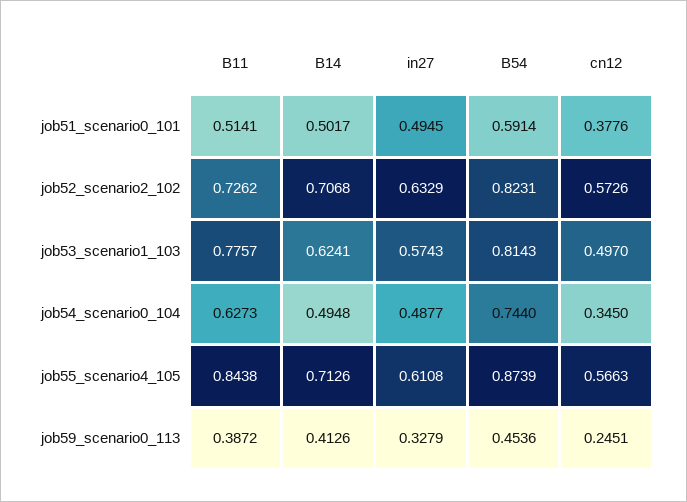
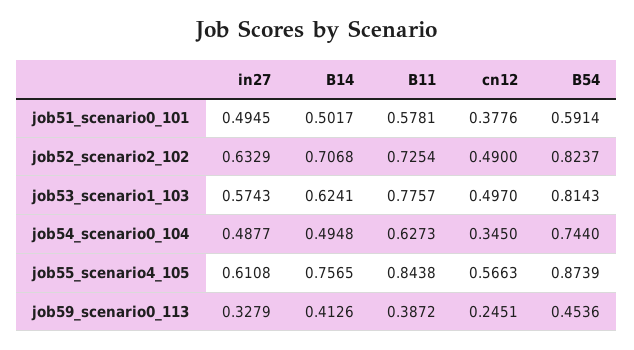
B11, job51_scenario0_101: 0.5141 -> 0.5781
B11, job52_scenario2_102: 0.7262 -> 0.7254
B54, job52_scenario2_102: 0.8231 -> 0.8237
cn12, job52_scenario2_102: 0.5726 -> 0.49
B14, job55_scenario4_105: 0.7126 -> 0.7565

